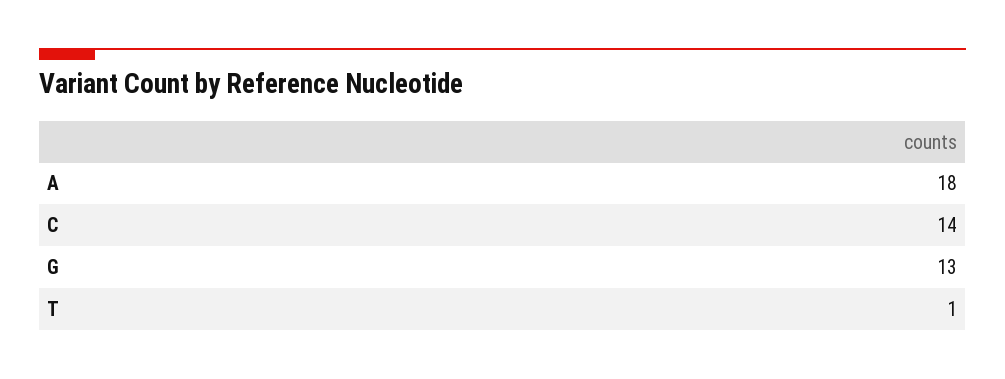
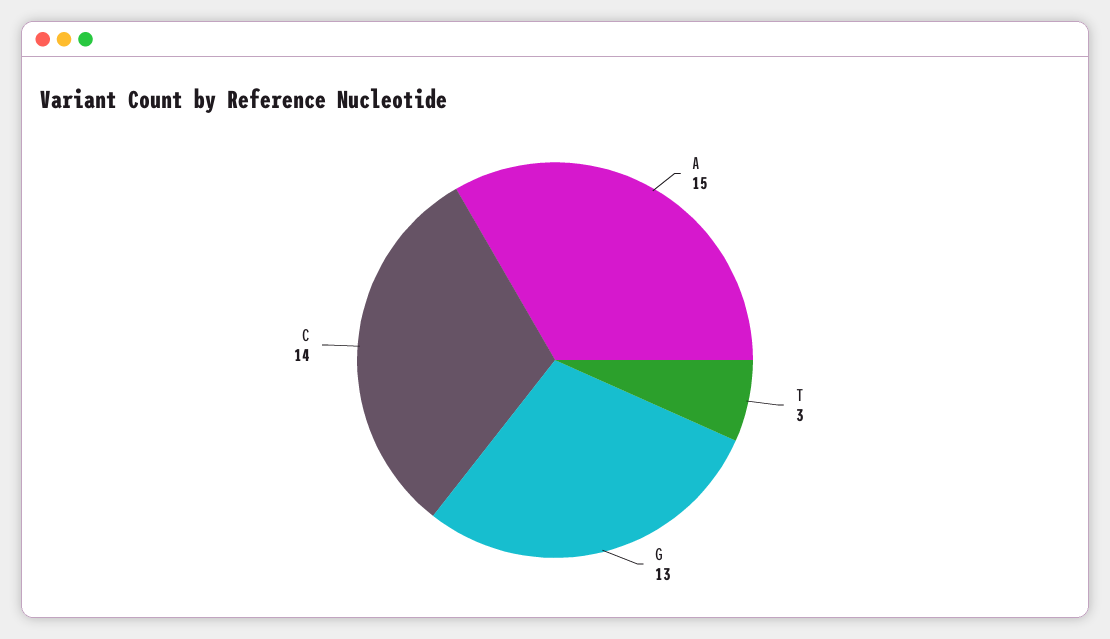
A: 18 -> 15
T: 1 -> 3

